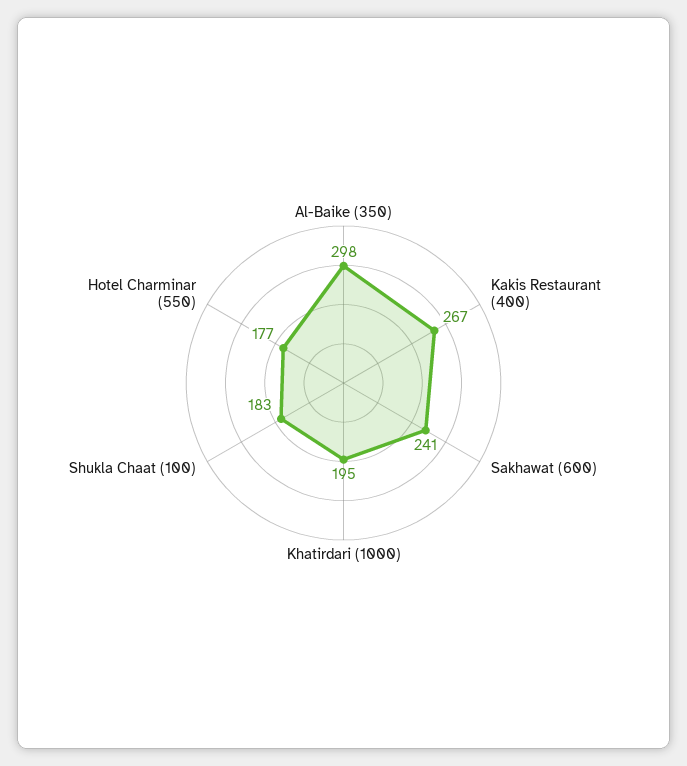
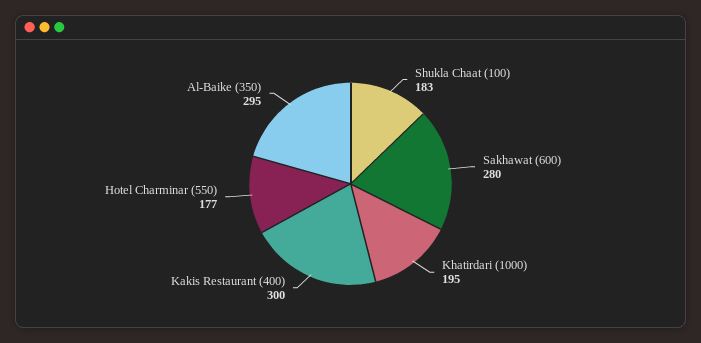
Al-Baike (350): 298 -> 295
Kakis Restaurant (400): 267 -> 300
Sakhawat (600): 241 -> 280

